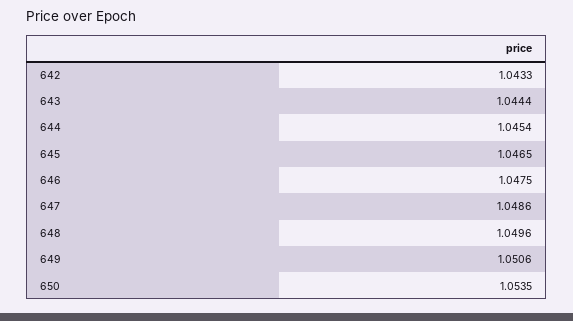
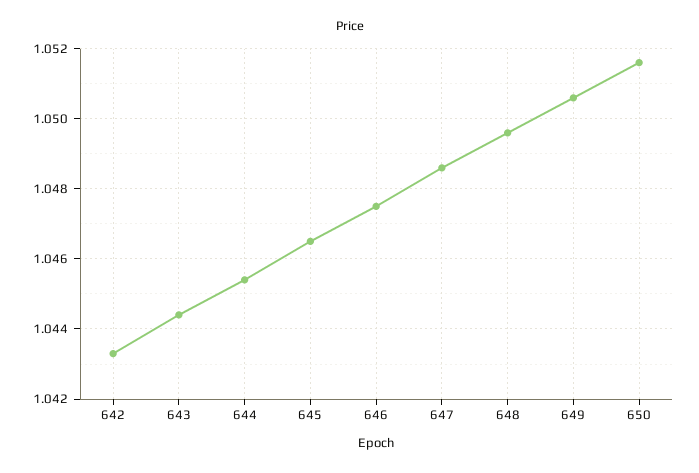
650: 1.0535 -> 1.0515

